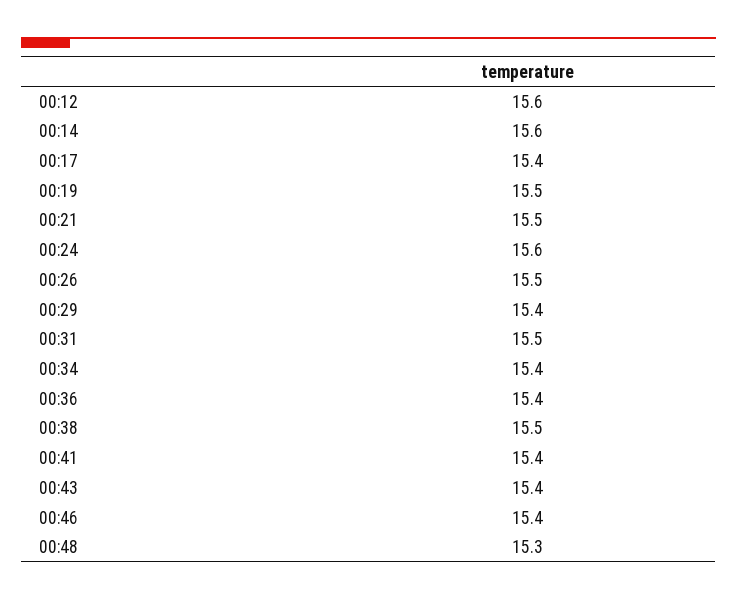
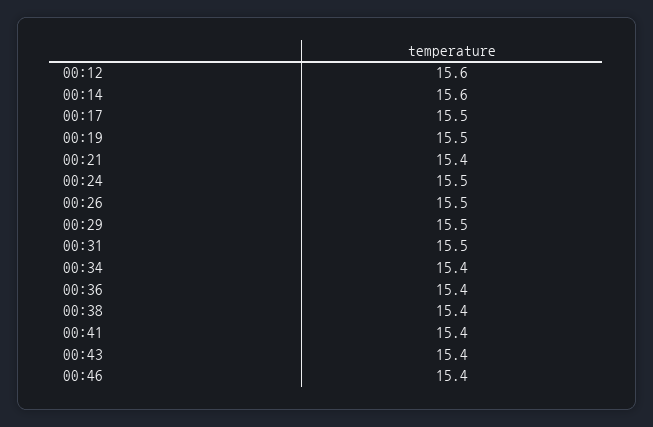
00:17: 15.4 -> 15.5
00:21: 15.5 -> 15.4
00:24: 15.6 -> 15.5
00:29: 15.4 -> 15.5
00:38: 15.5 -> 15.4
00:48: 15.3 -> none

